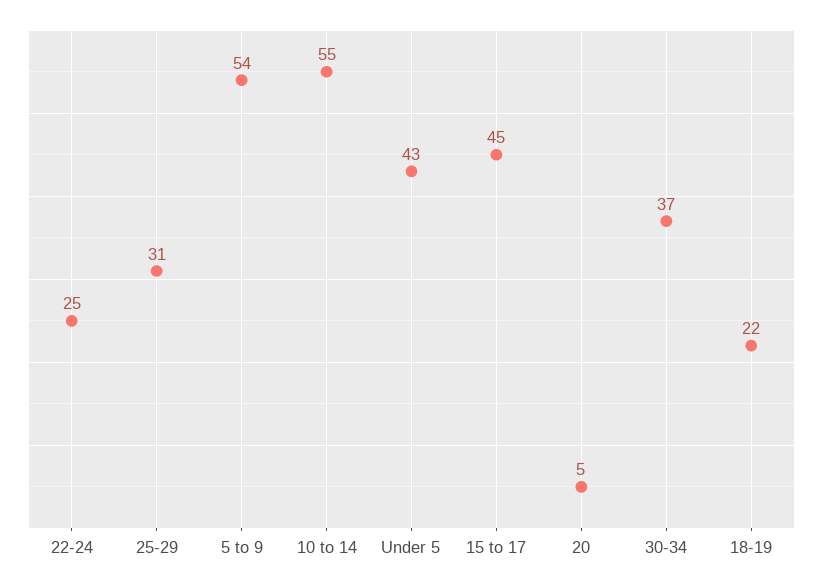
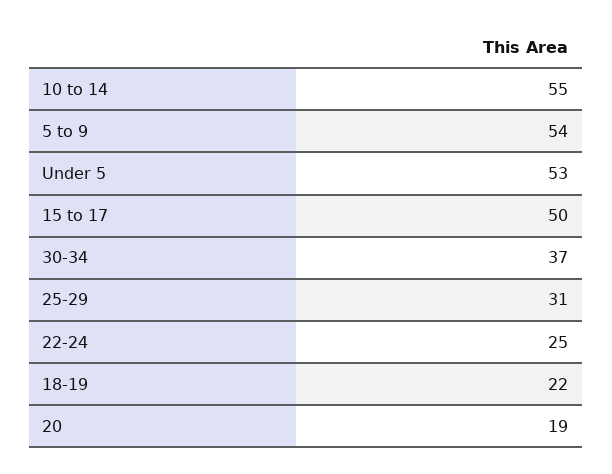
Under 5: 43 -> 53
15 to 17: 45 -> 50
20: 5 -> 19

